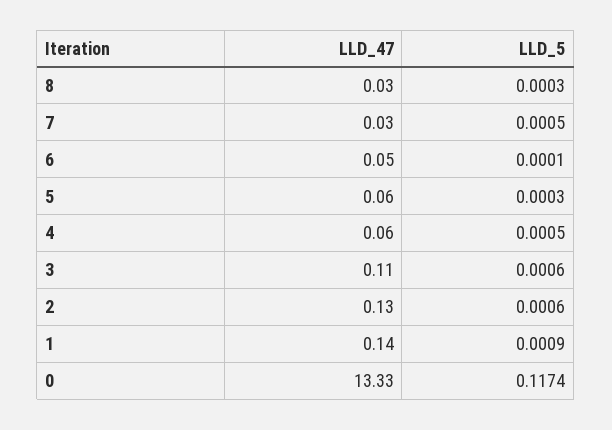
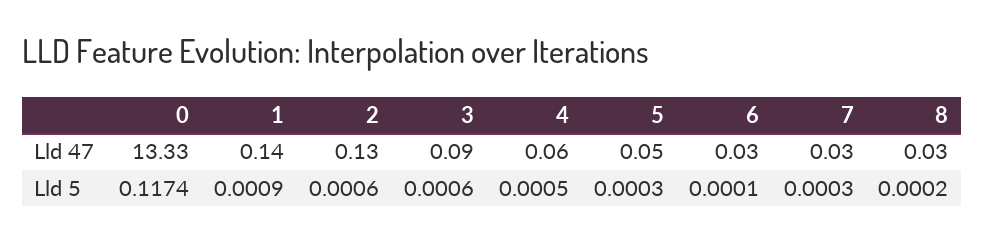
LLD_5, 8: 0.0003 -> 0.0002
LLD_5, 7: 0.0005 -> 0.0003
LLD_47, 6: 0.05 -> 0.03
LLD_47, 5: 0.06 -> 0.05
LLD_47, 3: 0.11 -> 0.09

